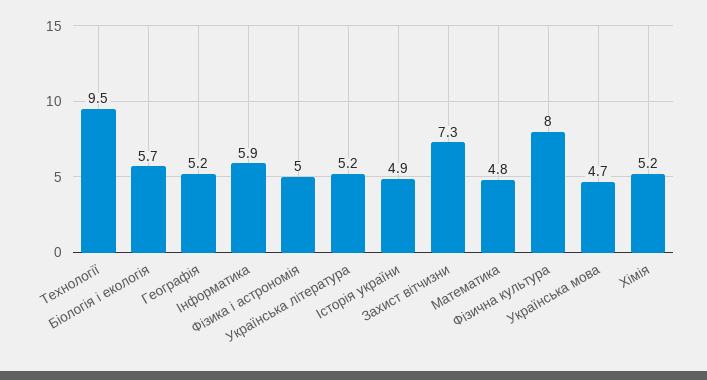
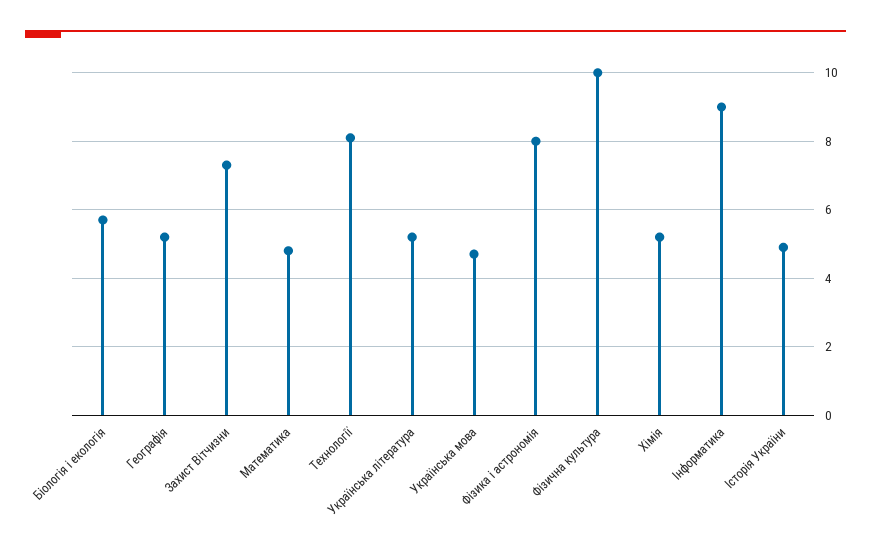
Технології: 9.5 -> 8
Інформатика: 5.9 -> 9
Фізика і астрономія: 5 -> 8
Фізична культура: 8 -> 10

